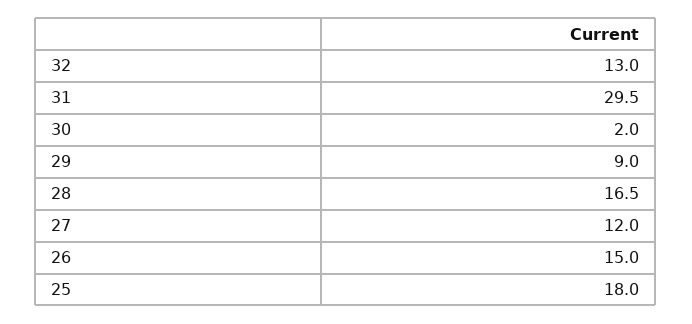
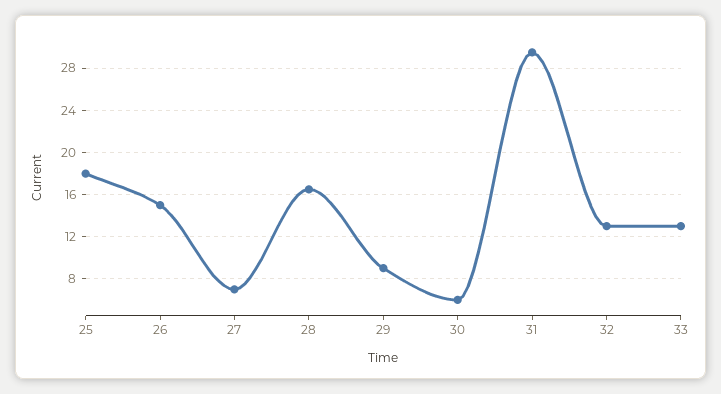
30: 2 -> 6
27: 12 -> 7
33: none -> 13

